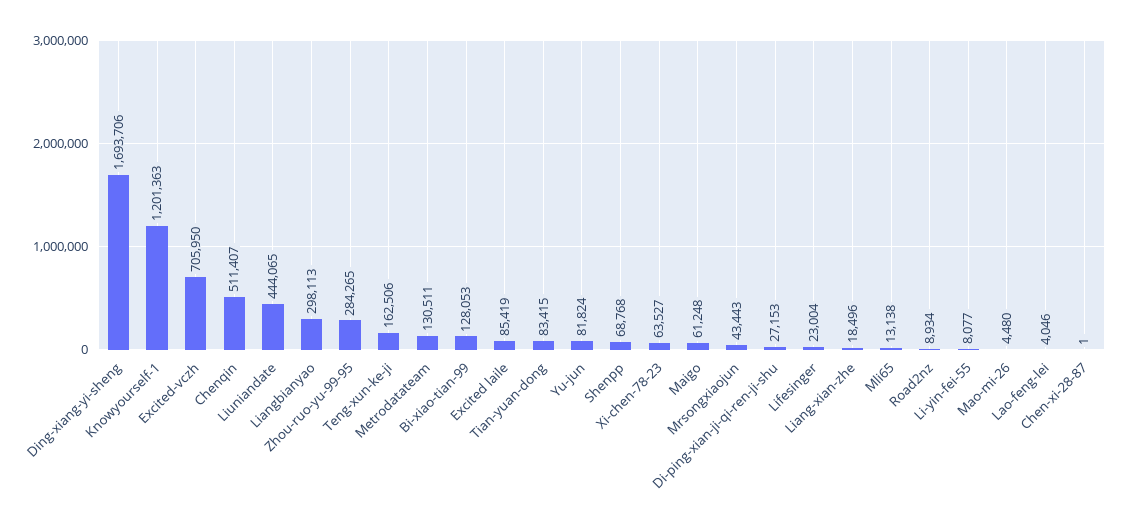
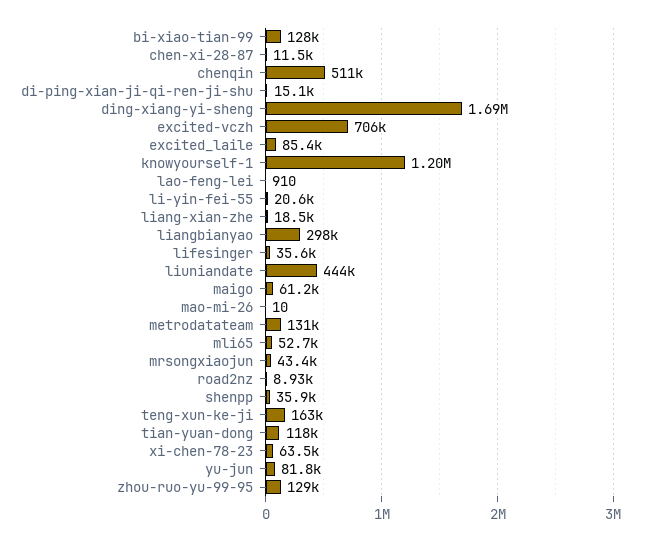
Zhou-ruo-yu-99-95: 284265 -> 129000
Tian-yuan-dong: 83415 -> 118000
Shenpp: 68768 -> 35900
Di-ping-xian-ji-qi-ren-ji-shu: 27153 -> 15100
Lifesinger: 23004 -> 35600
Mli65: 13138 -> 52700
Li-yin-fei-55: 8077 -> 20600
Mao-mi-26: 4480 -> 10
Lao-feng-lei: 4046 -> 910
Chen-xi-28-87: 1 -> 11500

